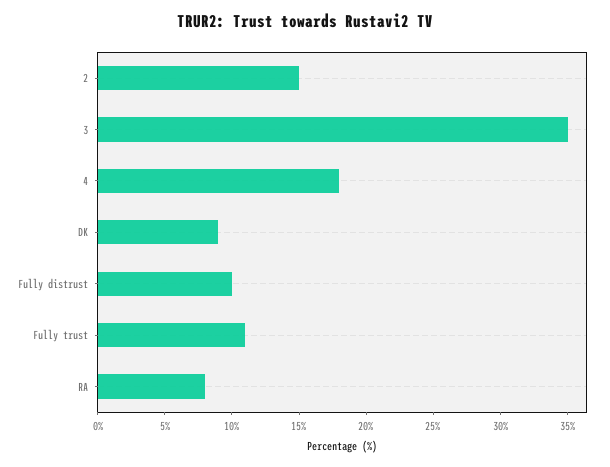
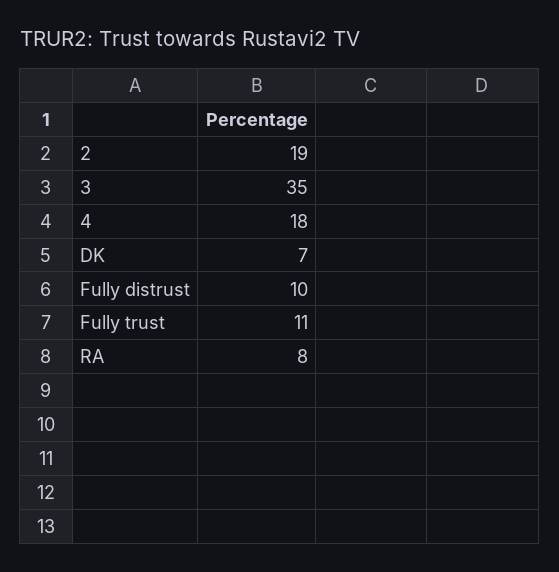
2: 15 -> 19
DK: 9 -> 7

